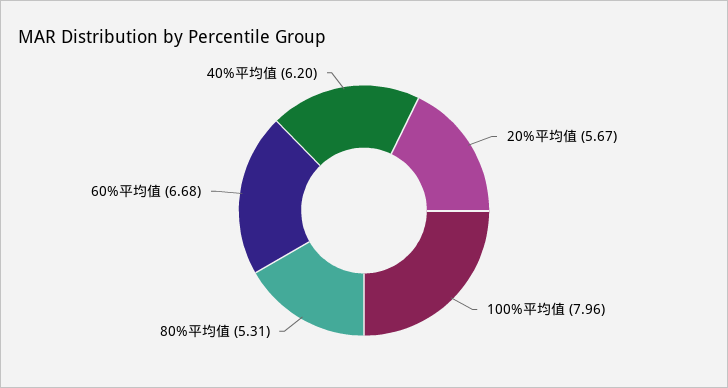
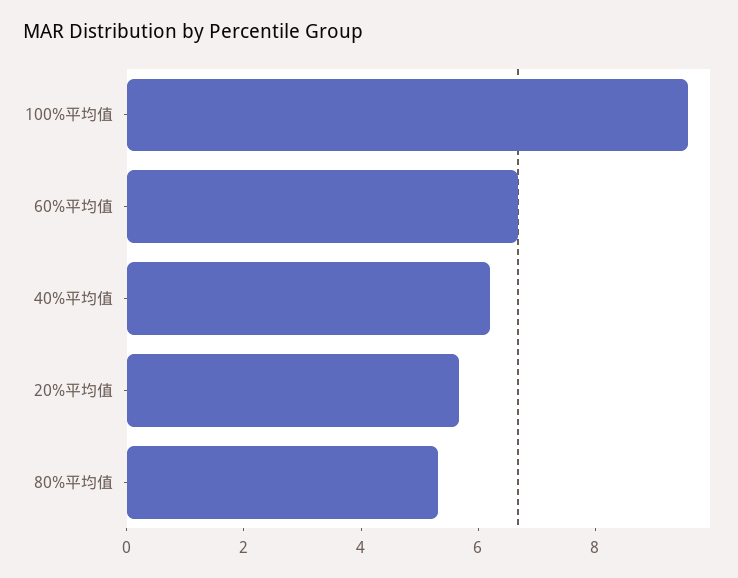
100%平均值: 7.96 -> 9.5

